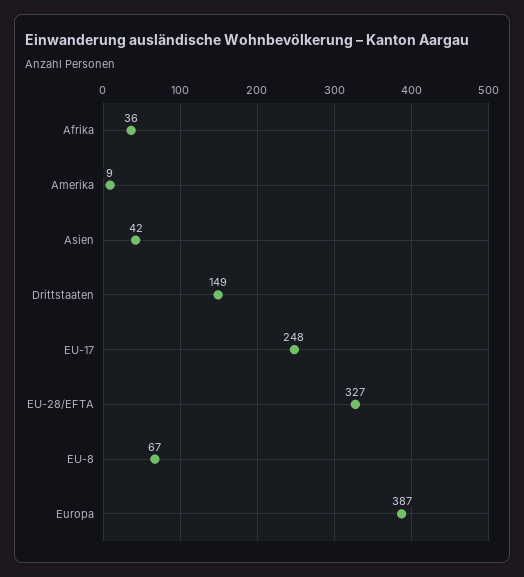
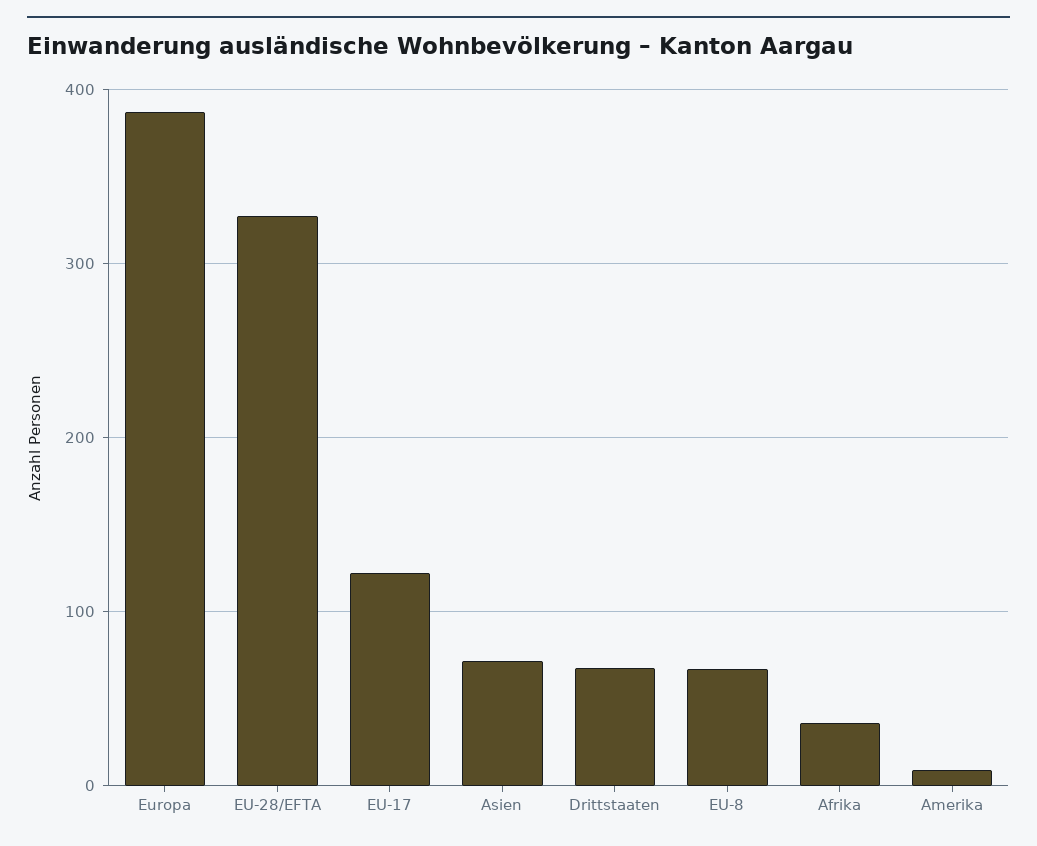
Asien: 42 -> 70
Drittstaaten: 149 -> 70
EU-17: 248 -> 120

